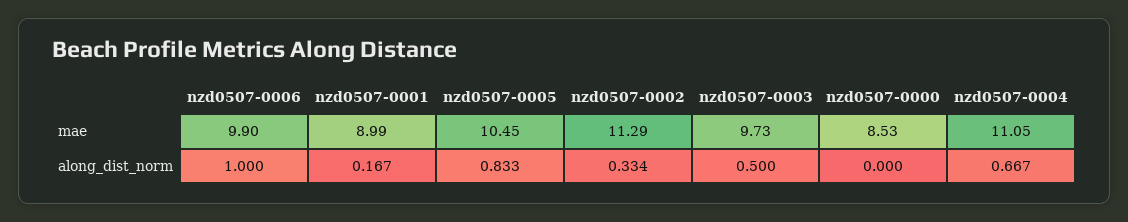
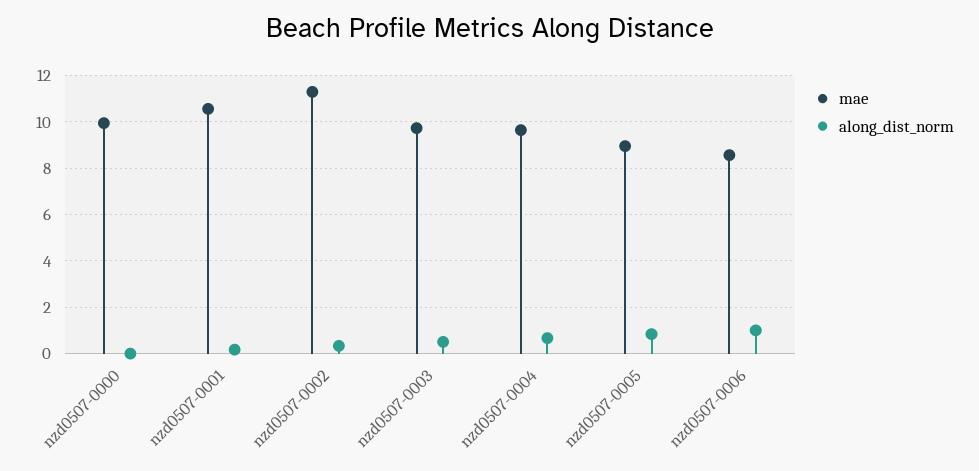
mae, nzd0507-0006: 9.9 -> 8.5
mae, nzd0507-0001: 8.99 -> 10.5
mae, nzd0507-0005: 10.45 -> 9
mae, nzd0507-0000: 8.53 -> 10
mae, nzd0507-0004: 11.05 -> 9.5

